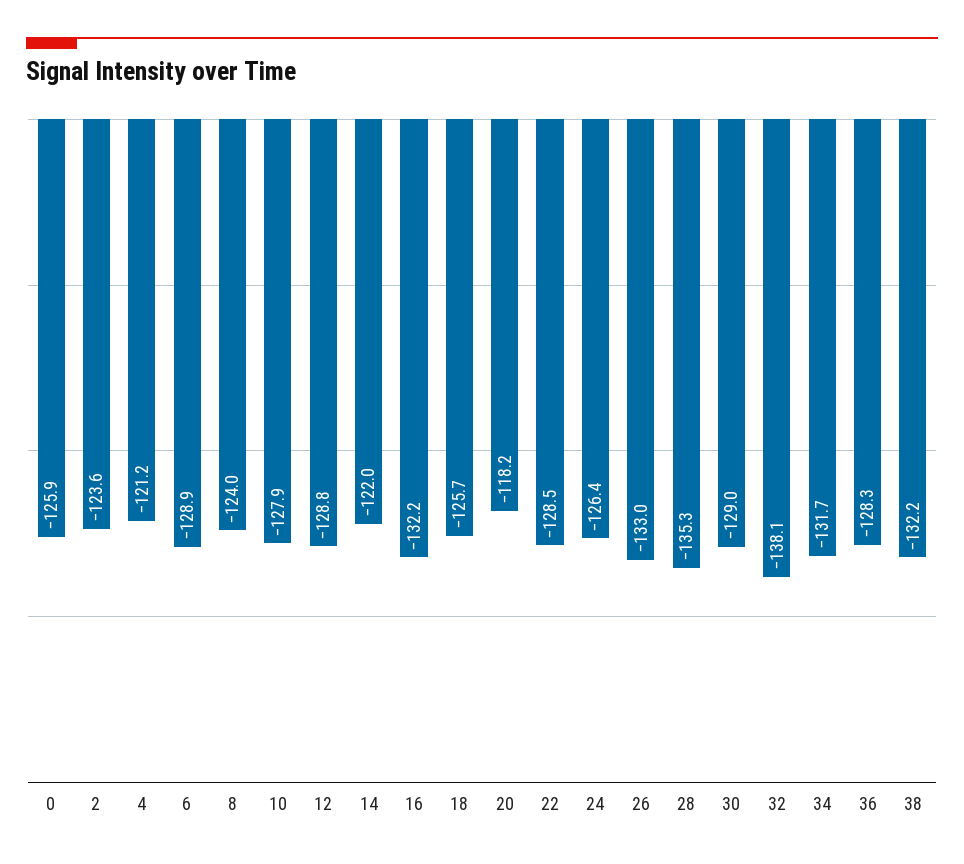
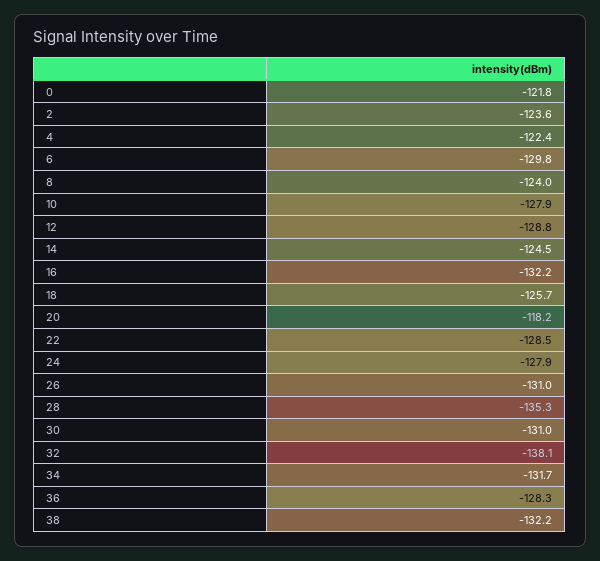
0: -125.9 -> -121.8
4: -121.2 -> -122.4
6: -128.9 -> -129.8
14: -122 -> -124.5
24: -126.4 -> -127.9
26: -133 -> -131
30: -129 -> -131

